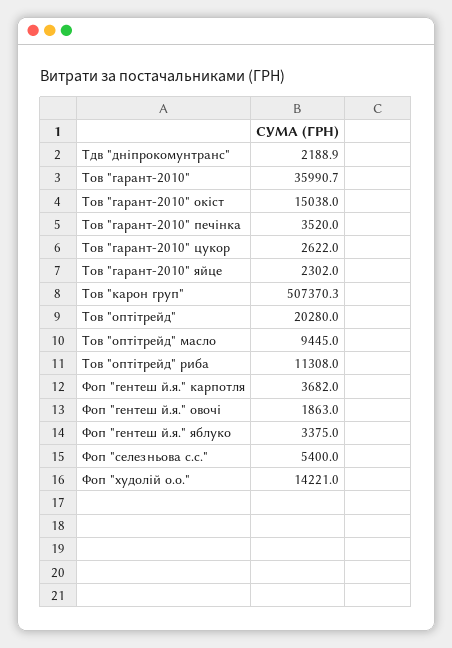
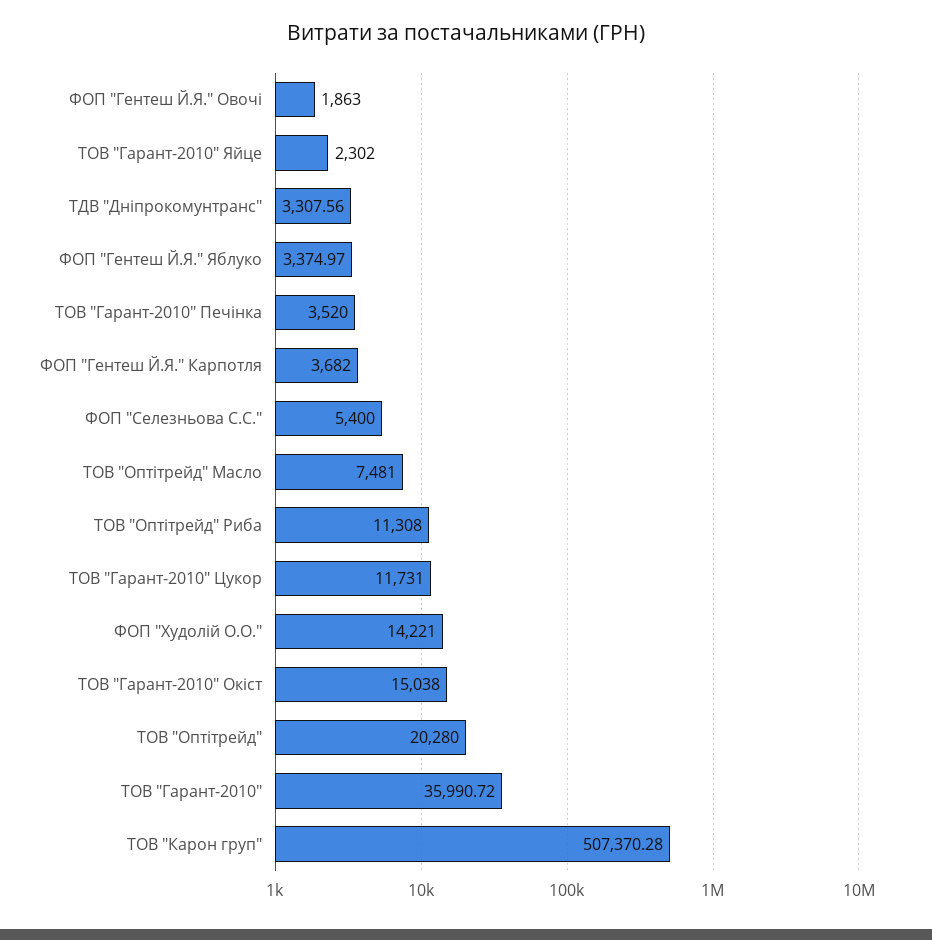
Тдв "дніпрокомунтранс": 2188.9 -> 3307.56
Тов "гарант-2010" цукор: 2622 -> 11731
Тов "оптітрейд" масло: 9445 -> 7481

